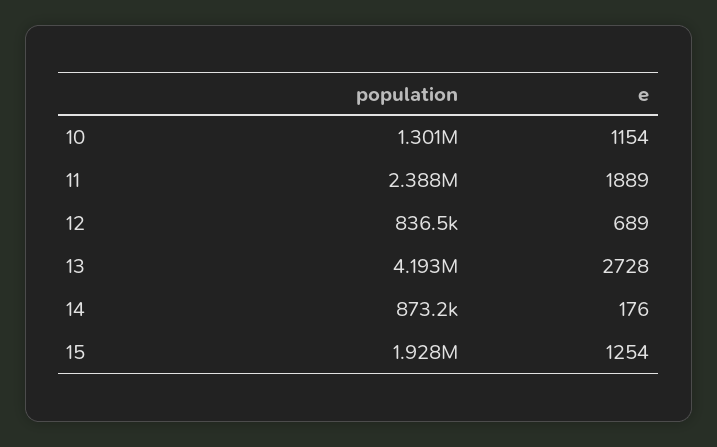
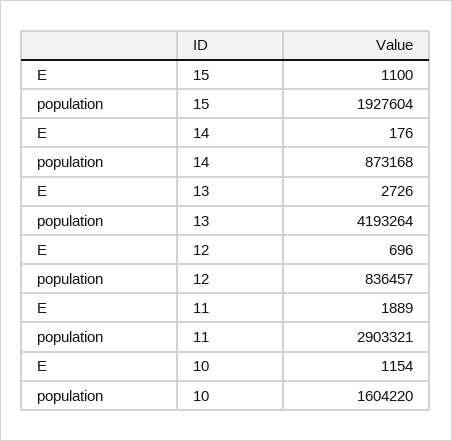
population, 10: 1301000 -> 1604220
population, 11: 2388000 -> 2903321
e, 12: 689 -> 696
e, 13: 2728 -> 2726
e, 15: 1254 -> 1100

